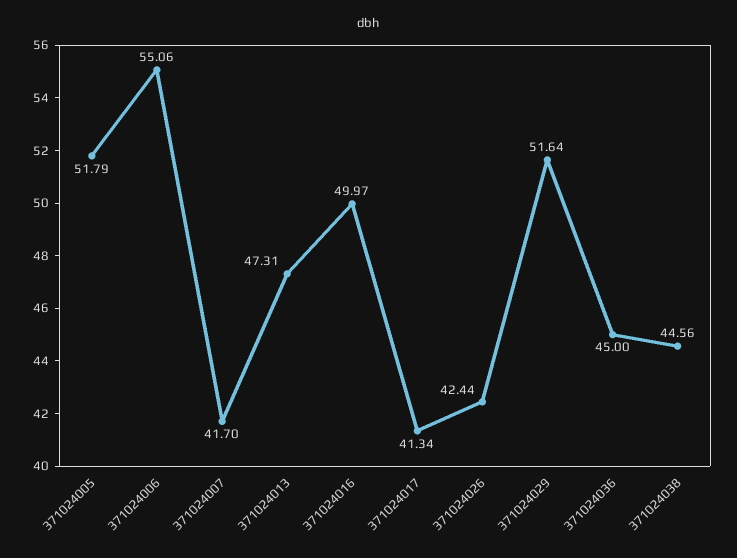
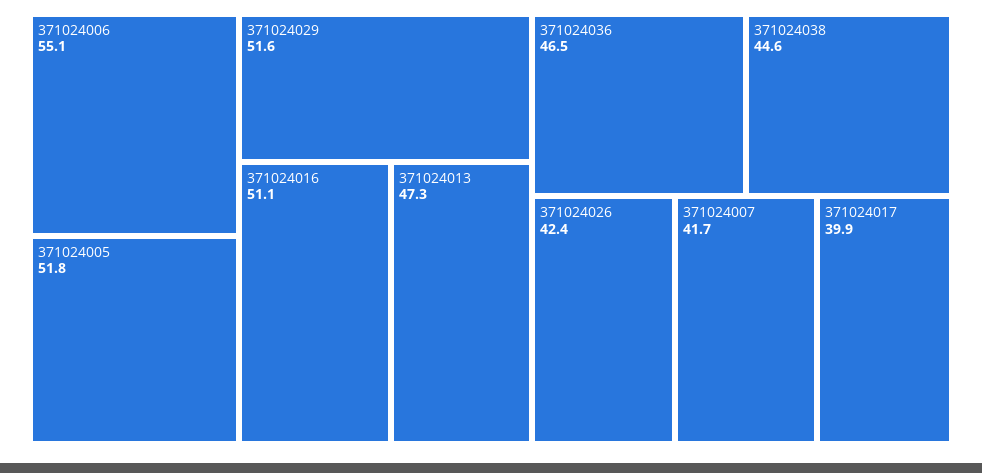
371024016: 49.97 -> 51.1
371024017: 41.34 -> 39.9
371024036: 45 -> 46.5

